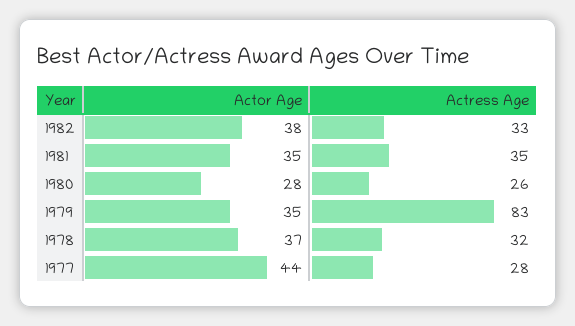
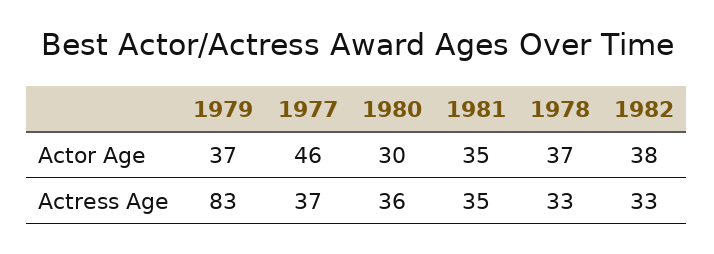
Actor Age, 1980: 28 -> 30
Actress Age, 1980: 26 -> 36
Actor Age, 1979: 35 -> 37
Actress Age, 1978: 32 -> 33
Actor Age, 1977: 44 -> 46
Actress Age, 1977: 28 -> 37

